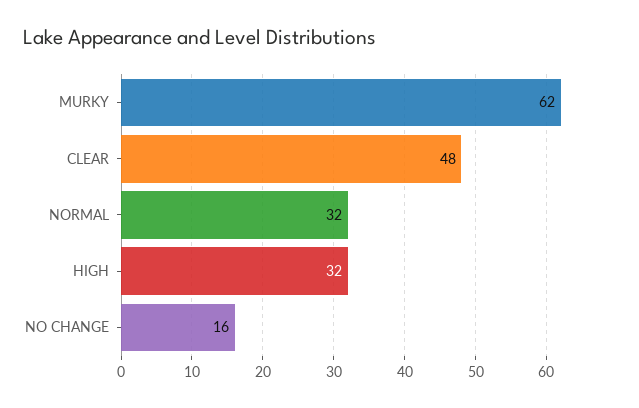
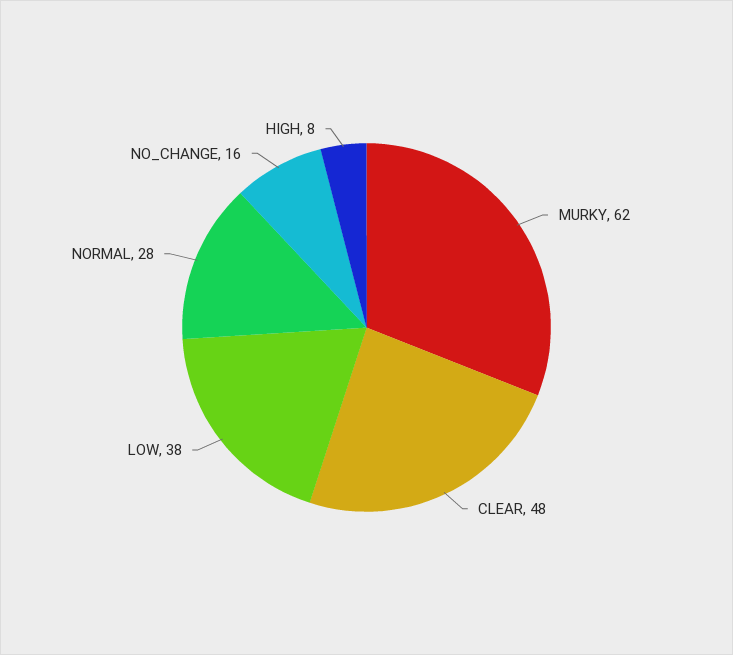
NORMAL: 32 -> 28
HIGH: 32 -> 8
LOW: none -> 38

